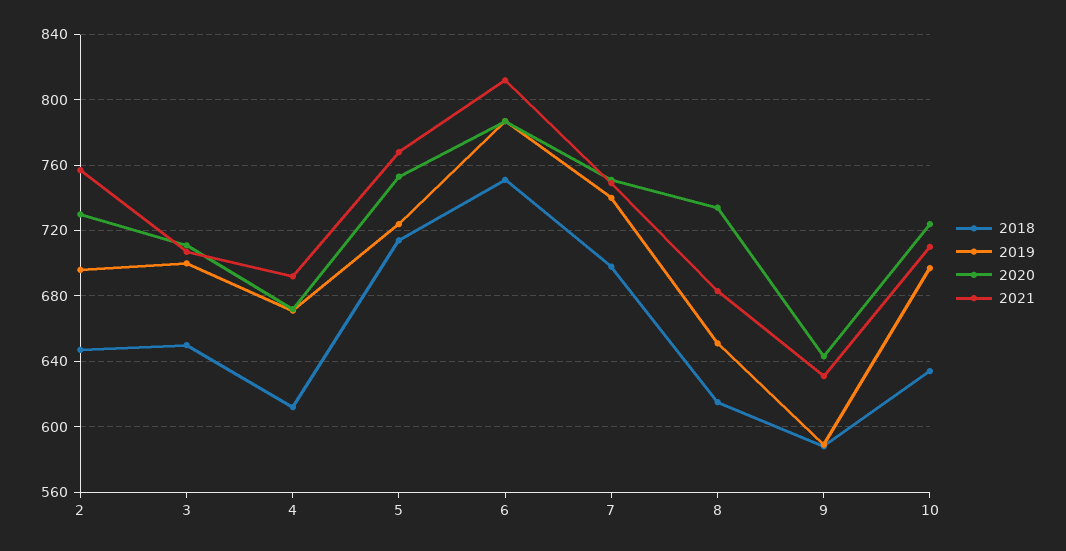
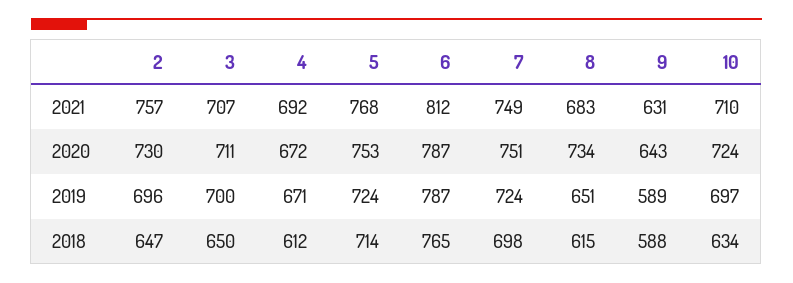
2018, 6: 750 -> 765
2019, 7: 740 -> 724

